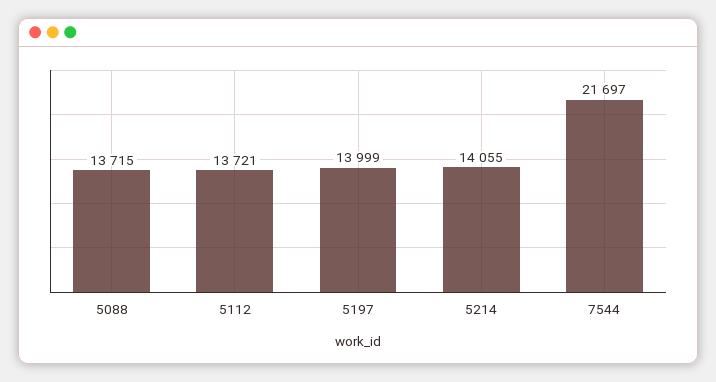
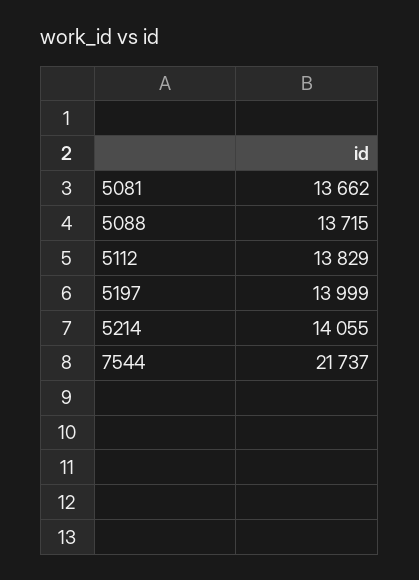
5112: 13721 -> 13829
7544: 21697 -> 21737
5081: none -> 13662

